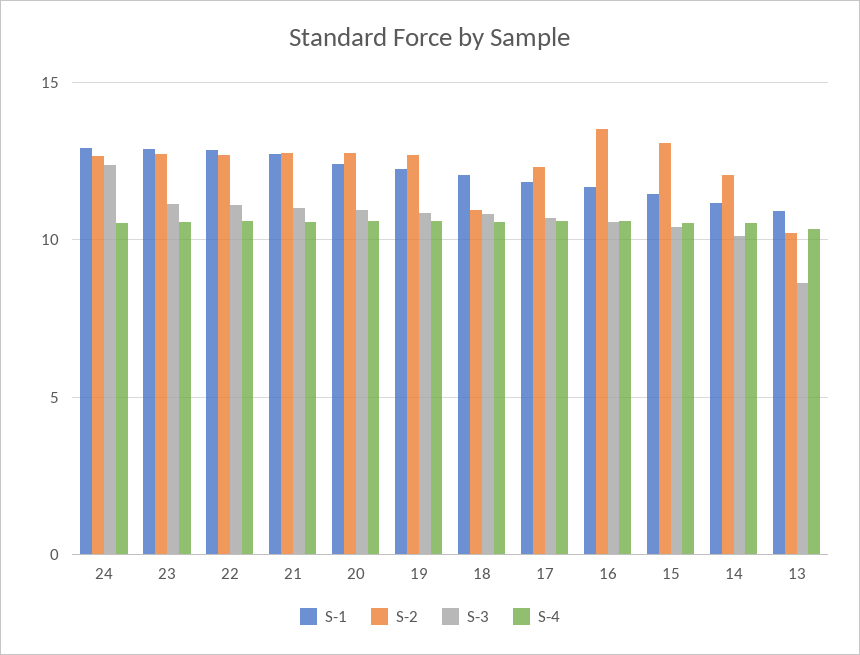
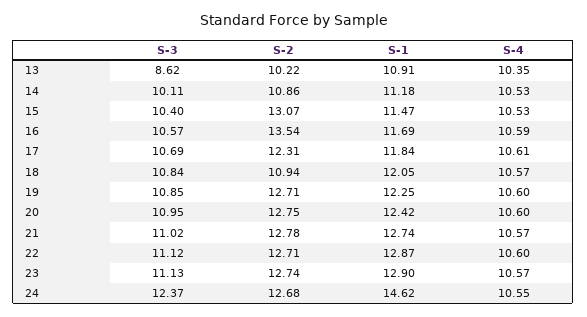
S-1, 24: 13 -> 14.62
S-2, 14: 12 -> 10.86

